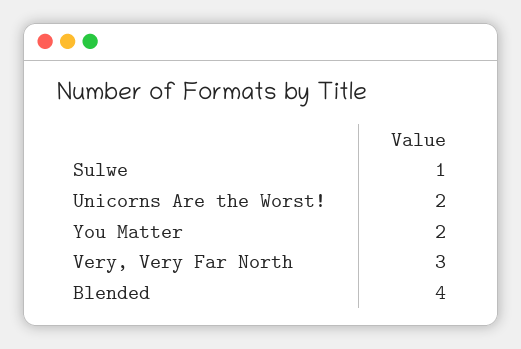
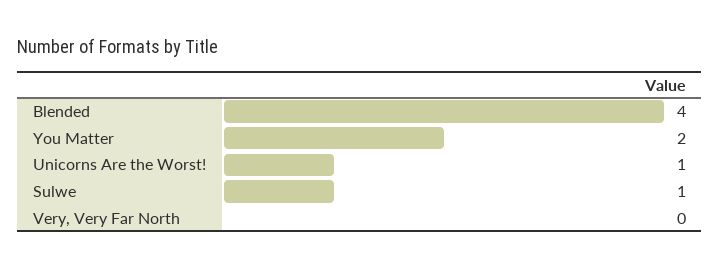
Unicorns Are the Worst!: 2 -> 1
Very, Very Far North: 3 -> 0

